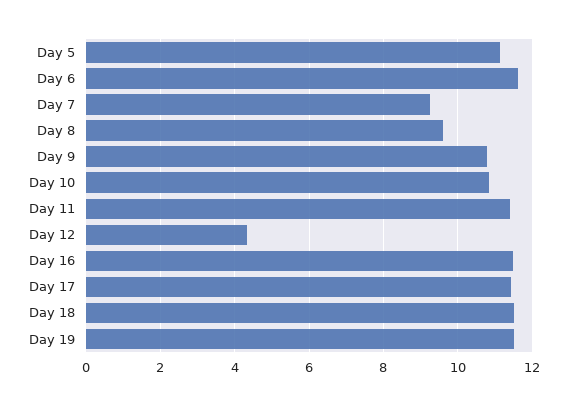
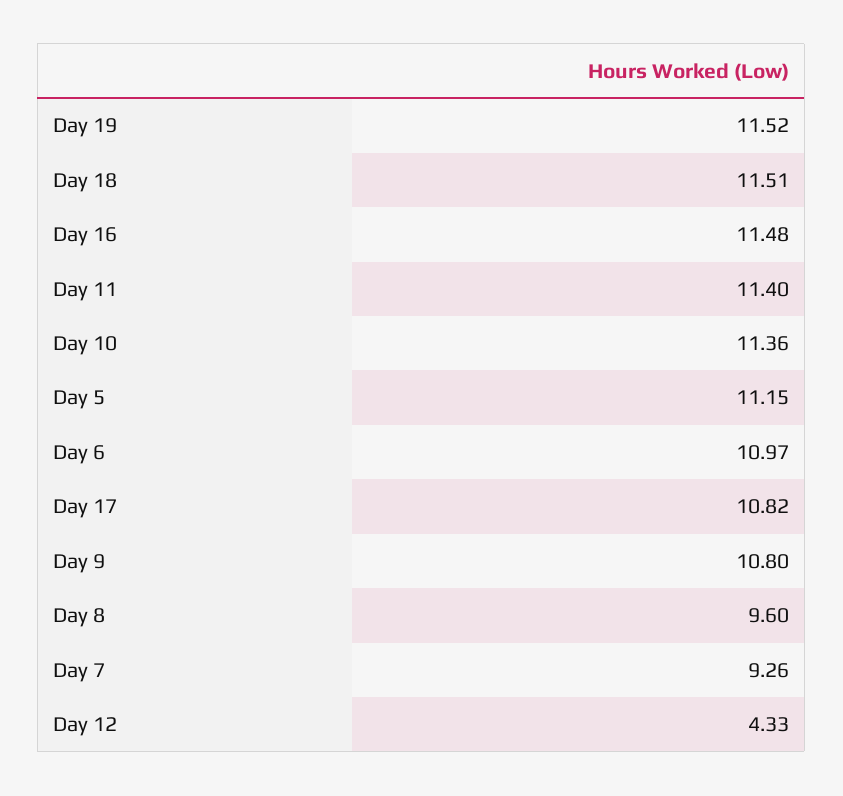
Day 6: 11.6 -> 10.97
Day 10: 10.8 -> 11.36
Day 17: 11.4 -> 10.82

